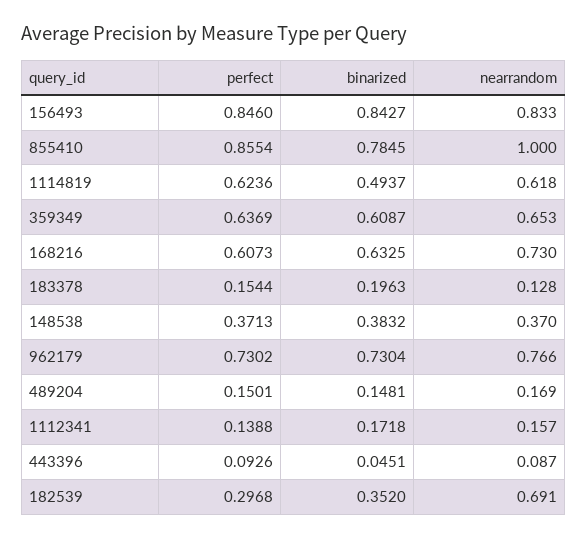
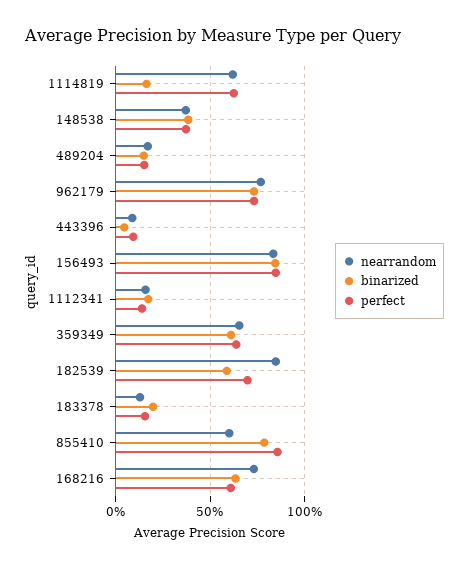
nearrandom, 855410: 1 -> 0.6
binarized, 1114819: 0.4937 -> 0.15
perfect, 182539: 0.2968 -> 0.7
binarized, 182539: 0.352 -> 0.6
nearrandom, 182539: 0.691 -> 0.85

